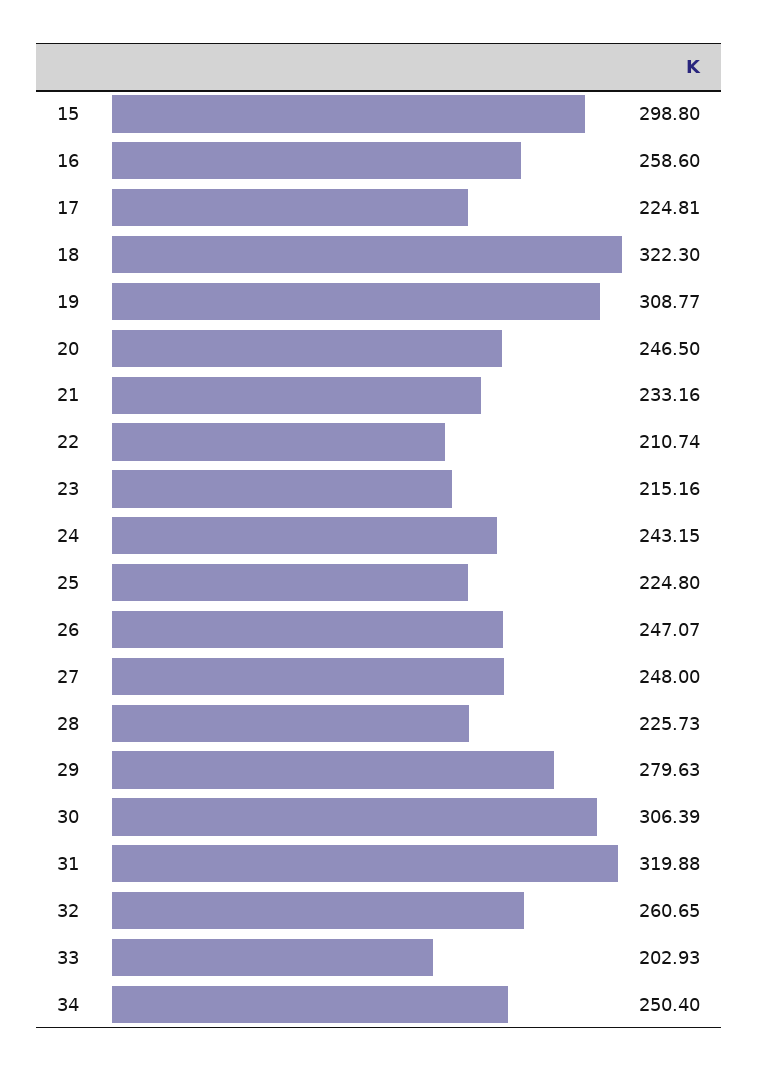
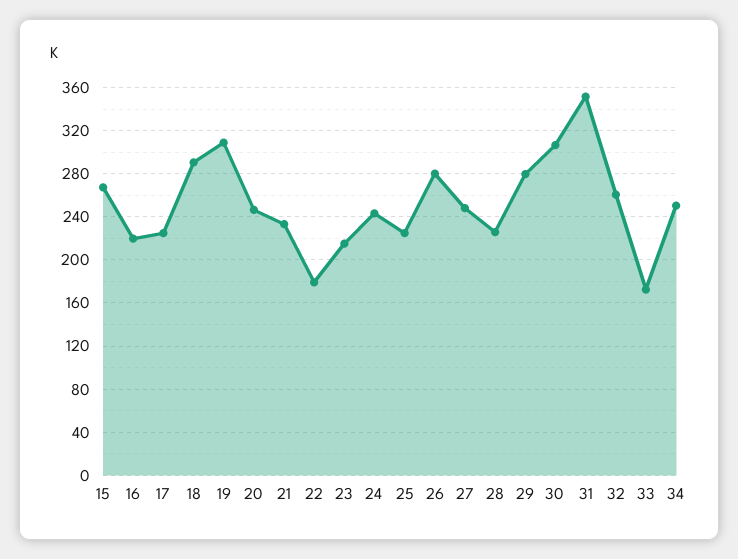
15: 298.8 -> 270
16: 258.6 -> 220
18: 322.3 -> 290
22: 210.74 -> 180
26: 247.07 -> 280
31: 319.88 -> 350
33: 202.93 -> 170

